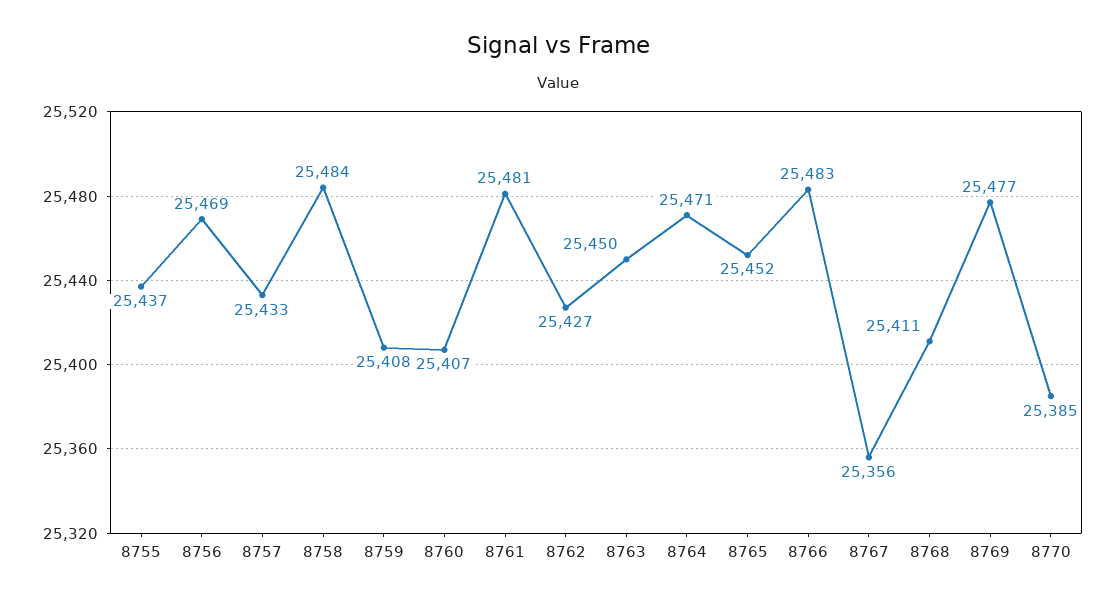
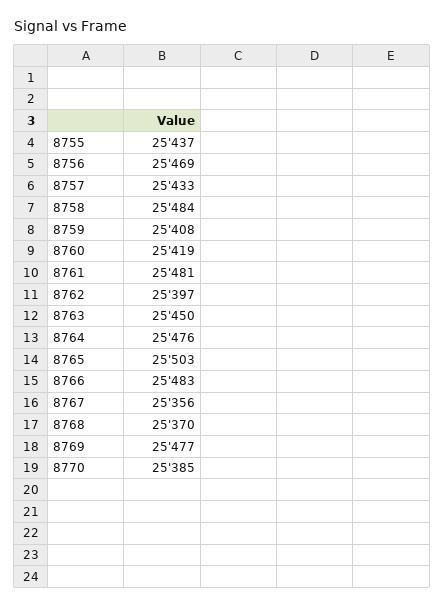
8760: 25407 -> 25419
8762: 25427 -> 25397
8764: 25471 -> 25476
8765: 25452 -> 25503
8768: 25411 -> 25370

